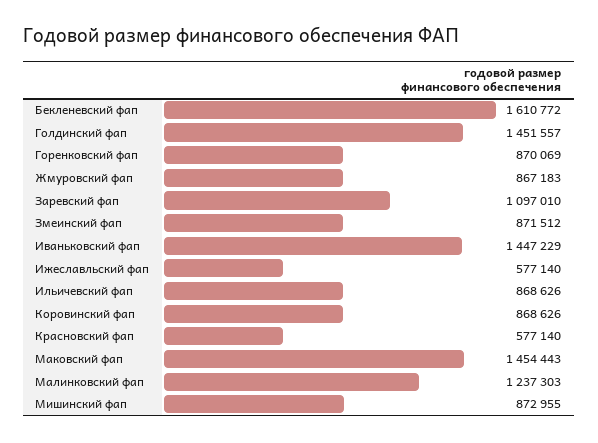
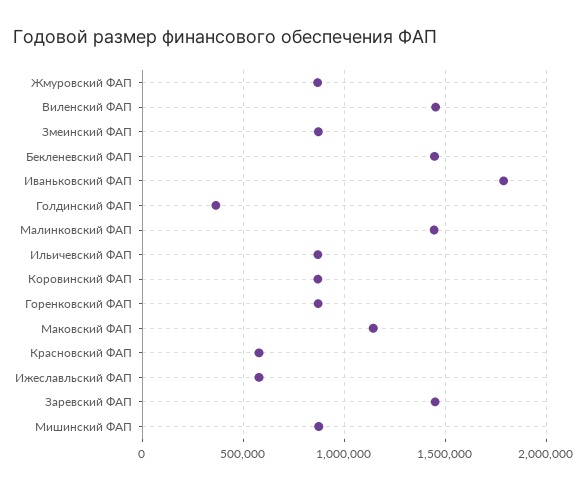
Бекленевский фап: 1610772 -> 1450000
Голдинский фап: 1451557 -> 350000
Заревский фап: 1097010 -> 1450000
Иваньковский фап: 1447229 -> 1800000
Маковский фап: 1454443 -> 1150000
Малинковский фап: 1237303 -> 1450000
Виленский ФАП: none -> 1450000

